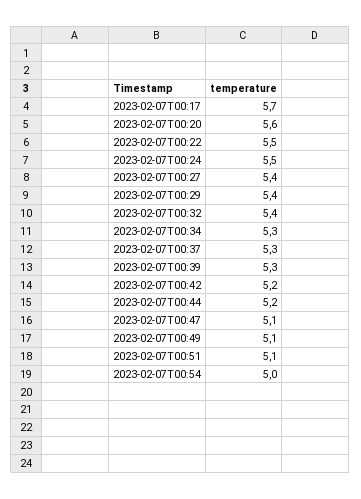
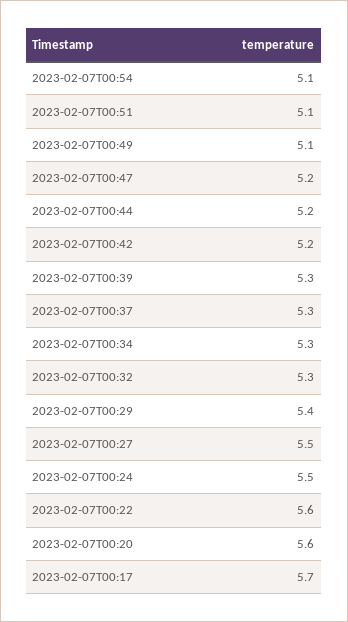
2023-02-07T00:22: 5.5 -> 5.6
2023-02-07T00:27: 5.4 -> 5.5
2023-02-07T00:32: 5.4 -> 5.3
2023-02-07T00:47: 5.1 -> 5.2
2023-02-07T00:54: 5 -> 5.1

